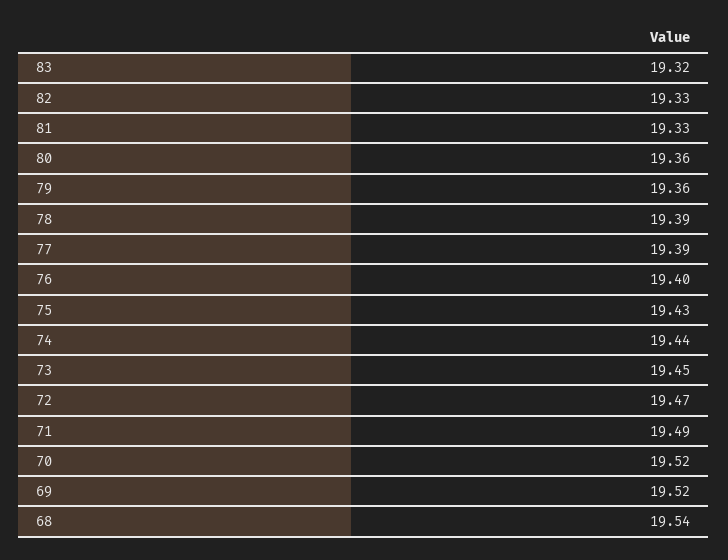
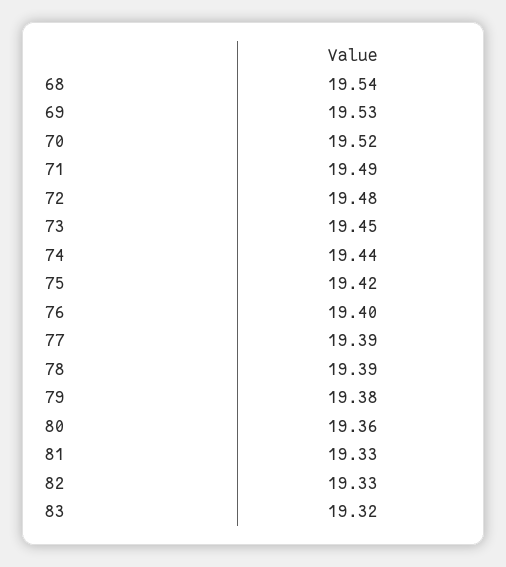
79: 19.36 -> 19.38
75: 19.43 -> 19.42
72: 19.47 -> 19.48
69: 19.52 -> 19.53

